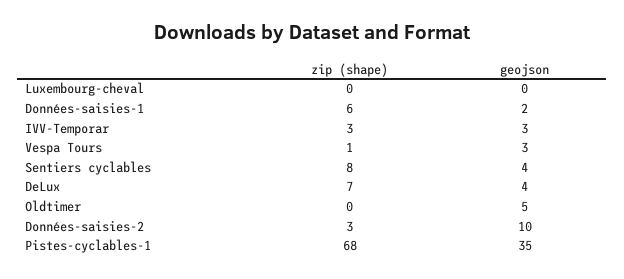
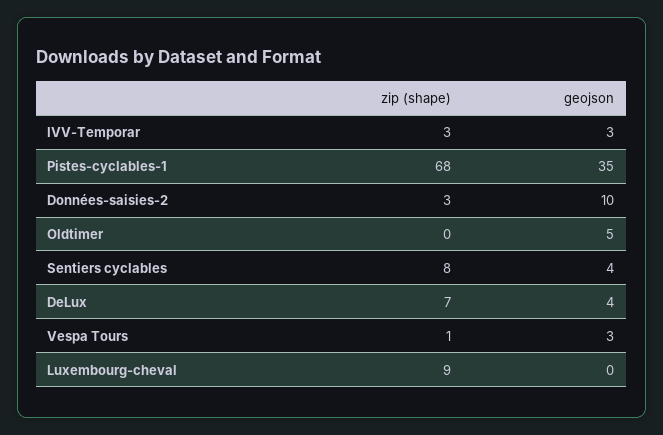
zip (shape), Luxembourg-cheval: 0 -> 9
zip (shape), Données-saisies-1: 6 -> none
geojson, Données-saisies-1: 2 -> none

